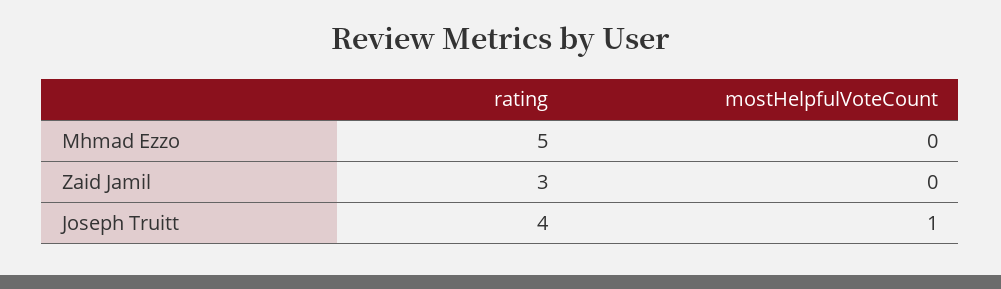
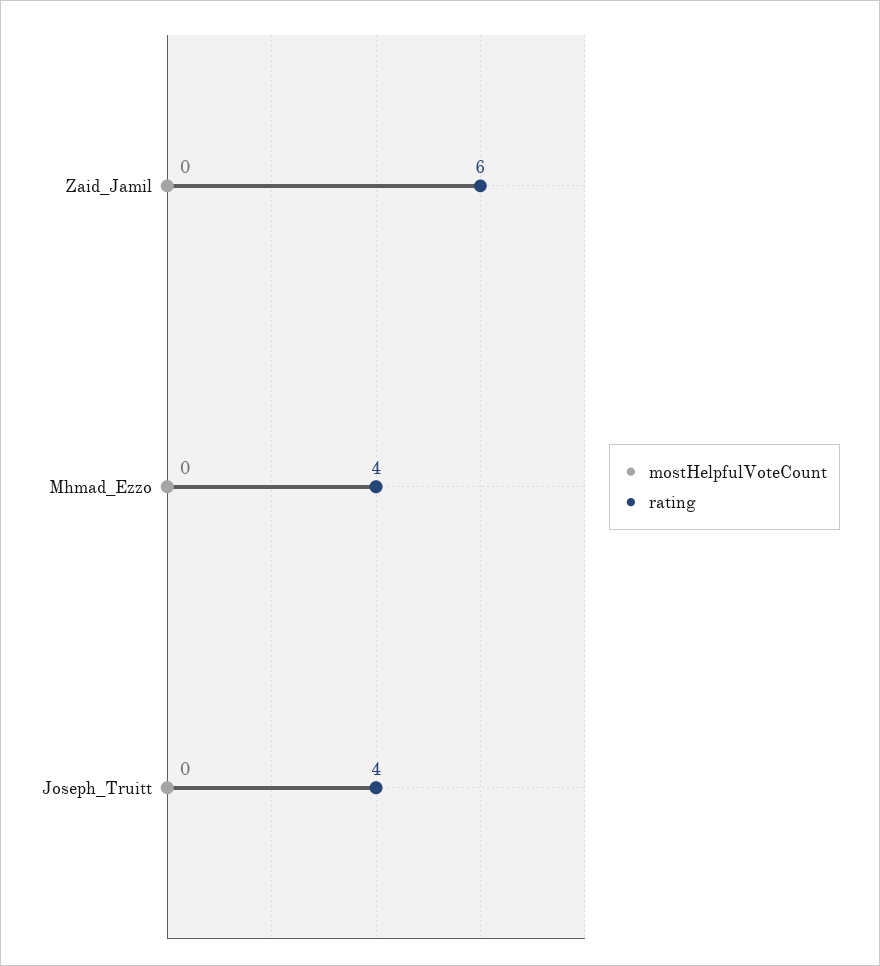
rating, Mhmad Ezzo: 5 -> 4
rating, Zaid Jamil: 3 -> 6
mostHelpfulVoteCount, Joseph Truitt: 1 -> 0

